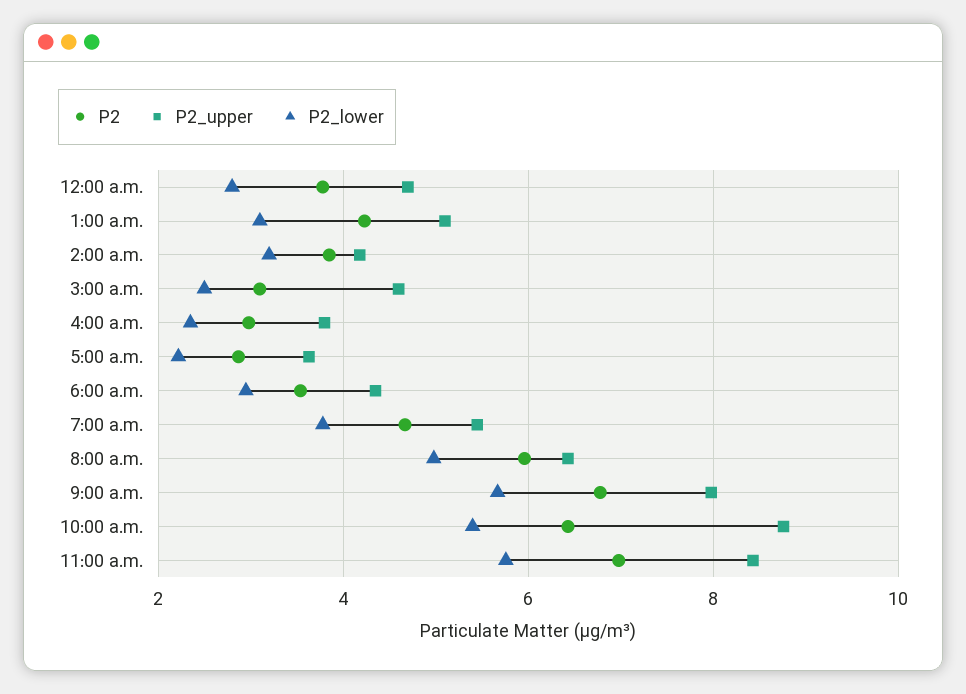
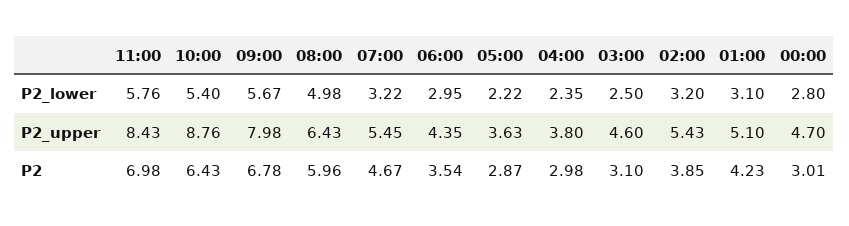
P2, 12:00 a.m.: 3.8 -> 3.01
P2_upper, 2:00 a.m.: 4.2 -> 5.43
P2_lower, 7:00 a.m.: 3.8 -> 3.22

